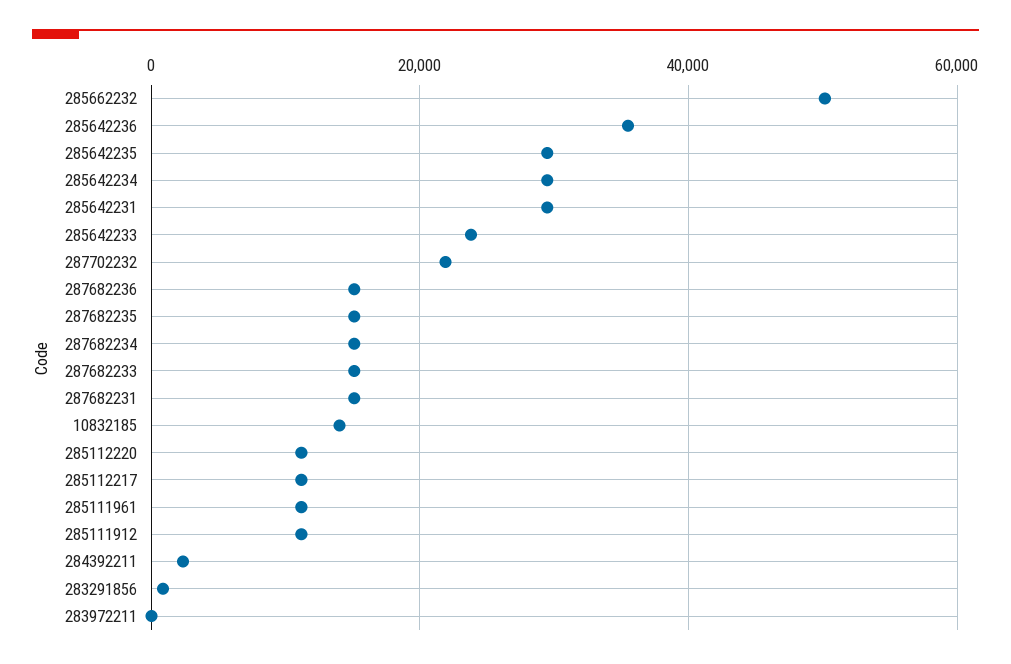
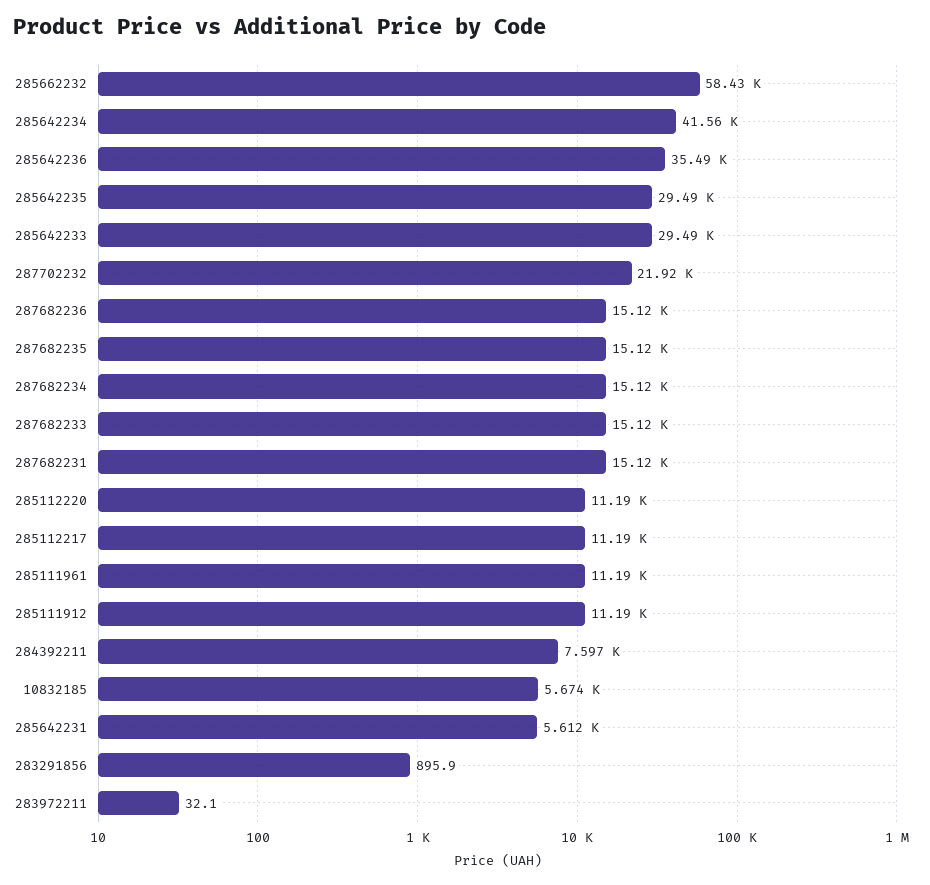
285662232: 50000 -> 58430
285642234: 30000 -> 41560
285642231: 30000 -> 5612
285642233: 24000 -> 29490
10832185: 14000 -> 5674
284392211: 2000 -> 7597

